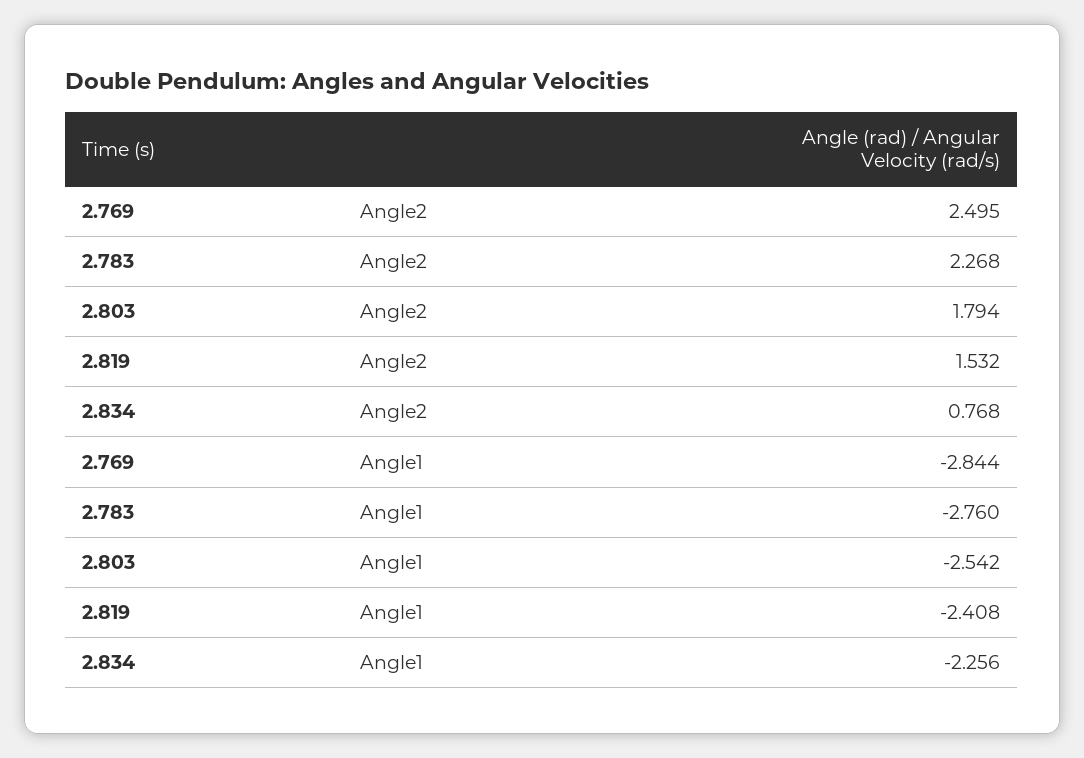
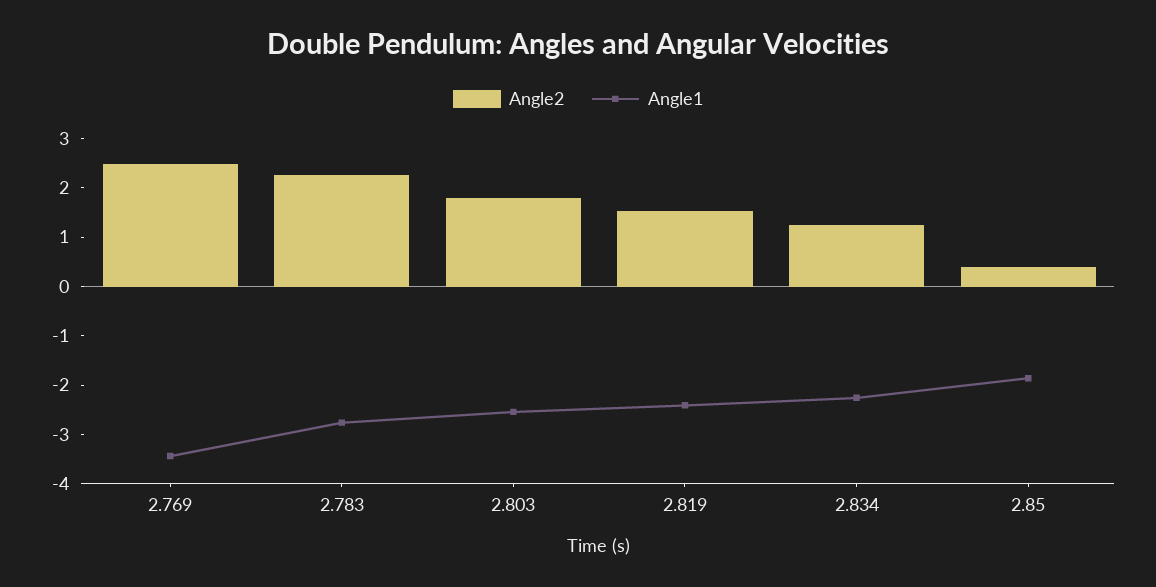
Angle2, 2.834: 0.768 -> 1.2
Angle1, 2.769: -2.844 -> -3.4
Angle2, 2.85: none -> 0.4
Angle1, 2.85: none -> -1.8

